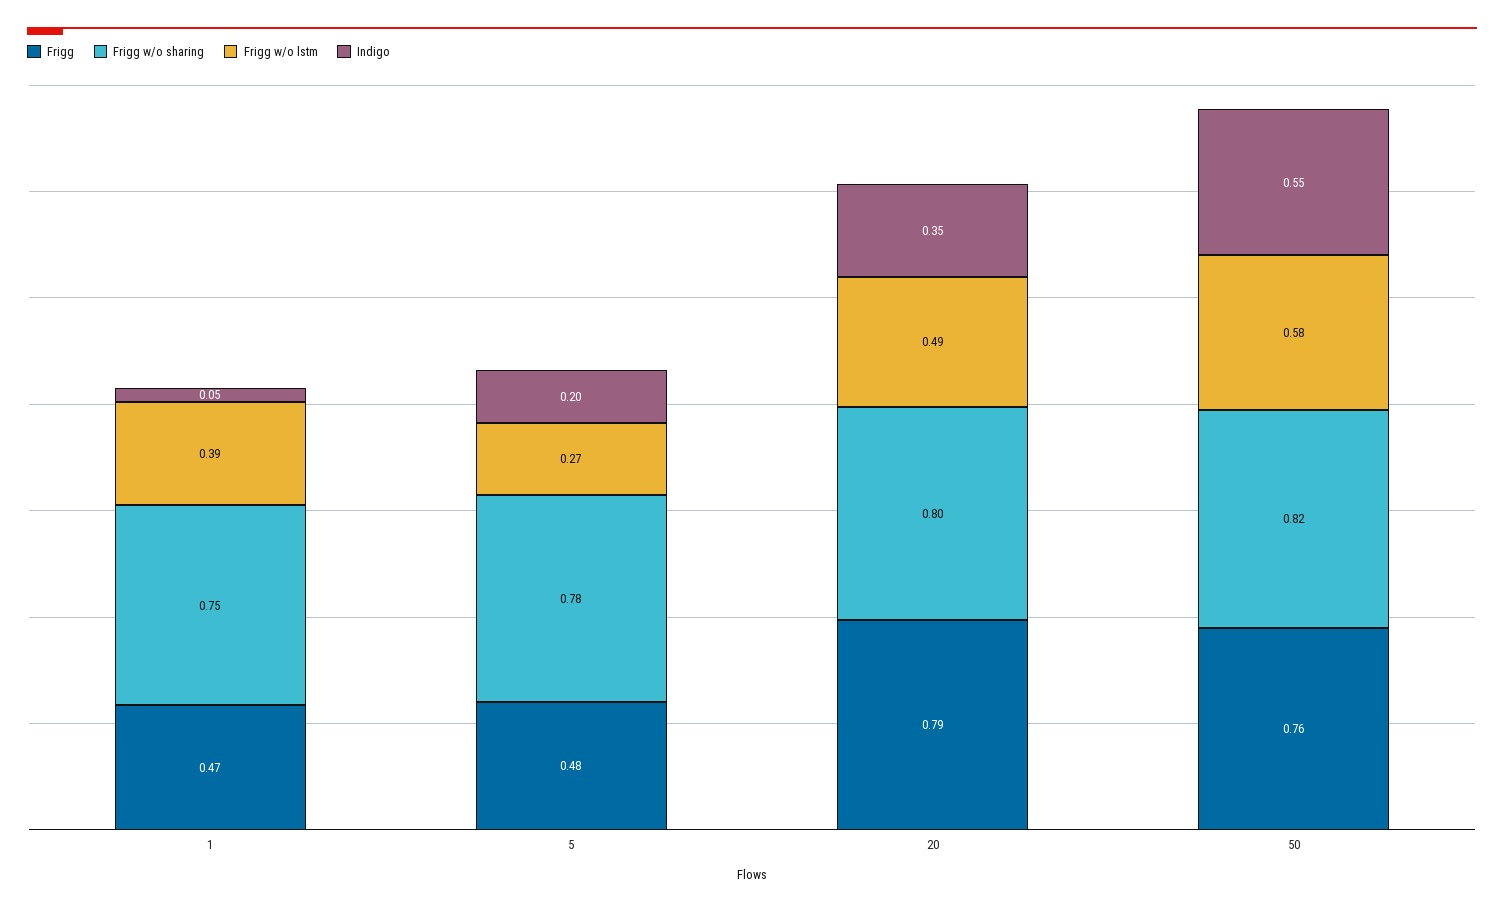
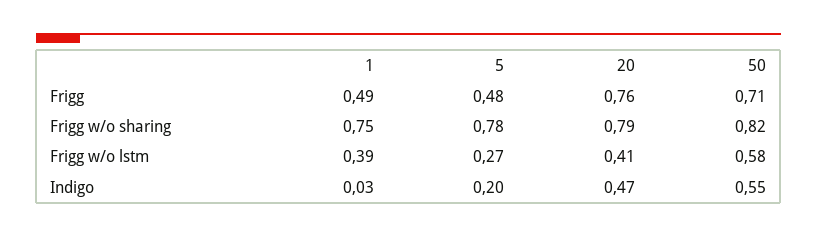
Frigg, 1: 0.47 -> 0.49
Indigo, 1: 0.05 -> 0.03
Frigg, 20: 0.79 -> 0.76
Frigg w/o sharing, 20: 0.8 -> 0.79
Frigg w/o lstm, 20: 0.49 -> 0.41
Indigo, 20: 0.35 -> 0.47
Frigg, 50: 0.76 -> 0.71

